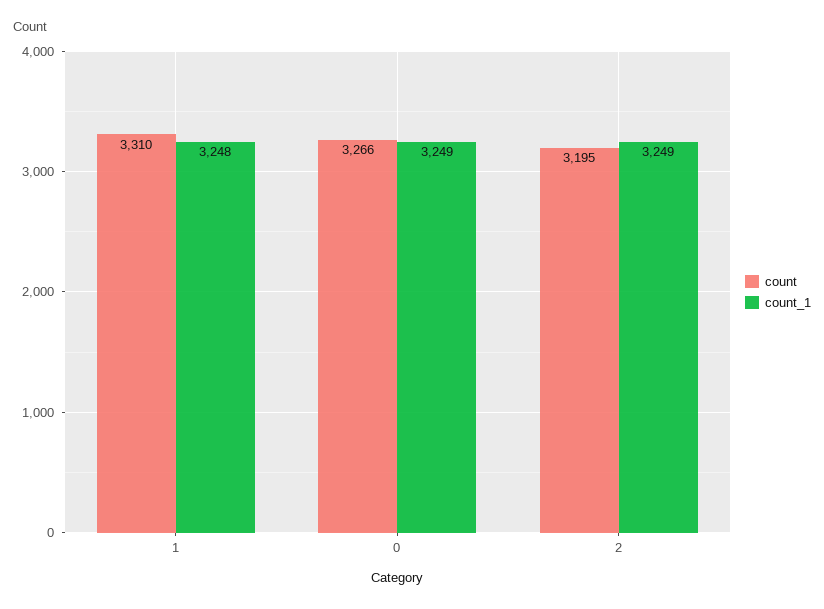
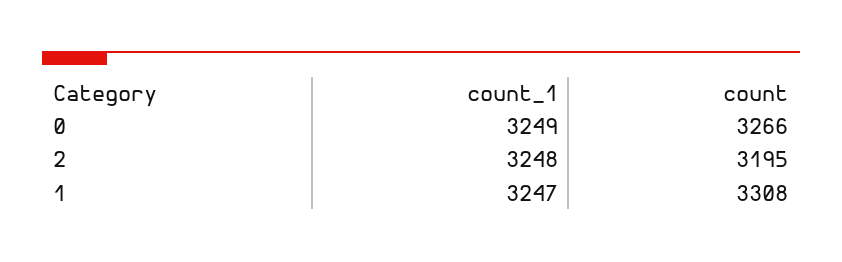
count, 1: 3310 -> 3308
count_1, 1: 3248 -> 3247
count_1, 2: 3249 -> 3248

